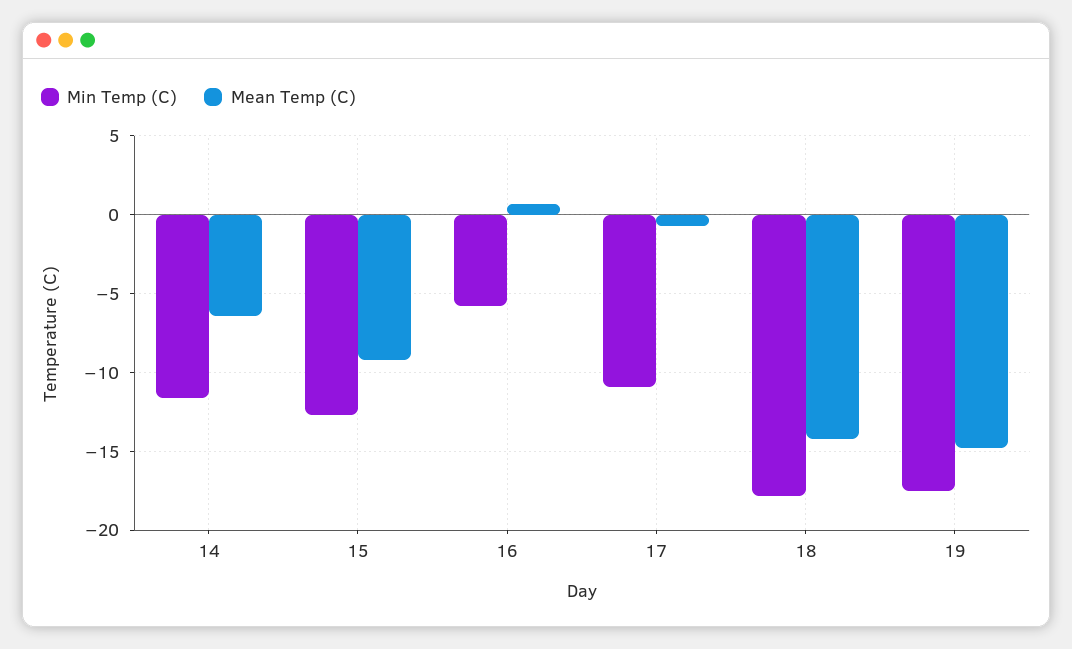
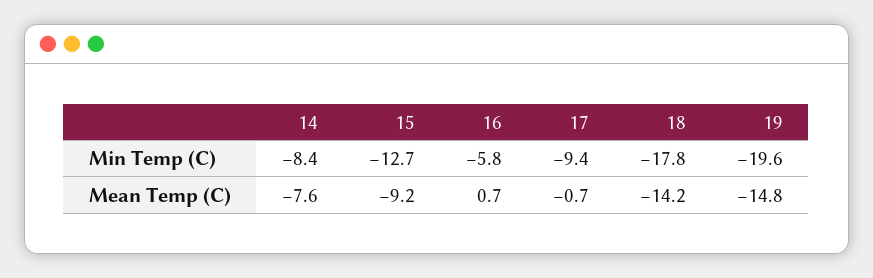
Min Temp (C), 14: -11.5 -> -8.4
Mean Temp (C), 14: -6.5 -> -7.6
Min Temp (C), 17: -11 -> -9.4
Min Temp (C), 19: -17.5 -> -19.6

